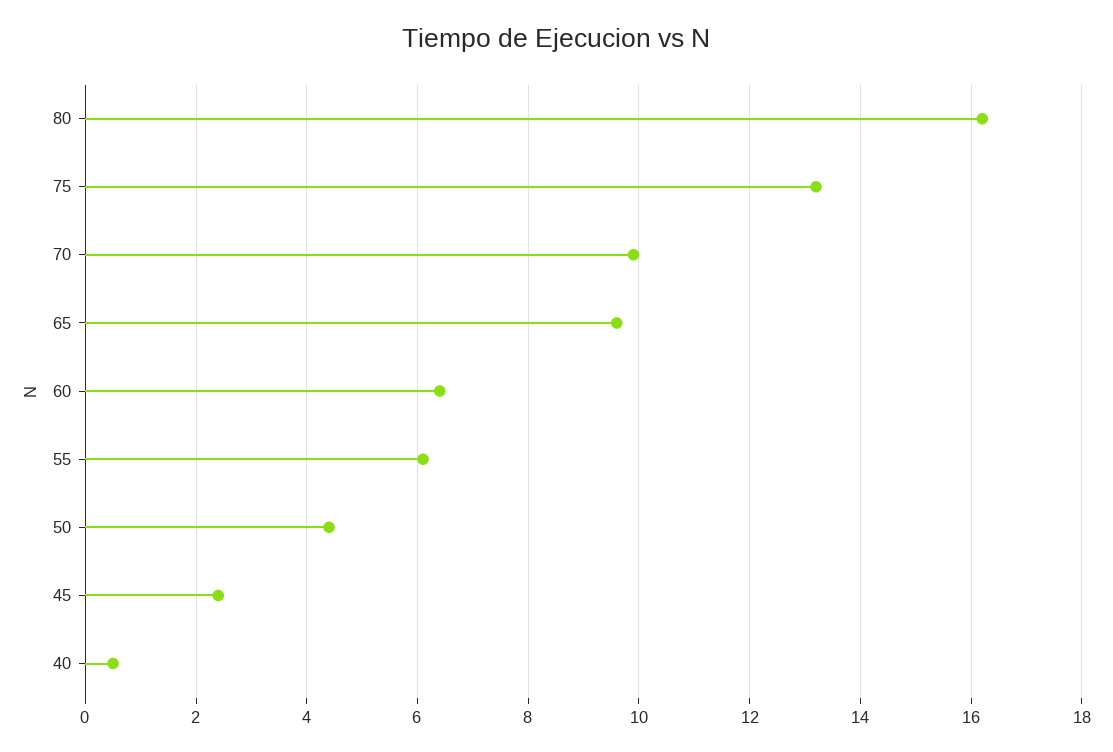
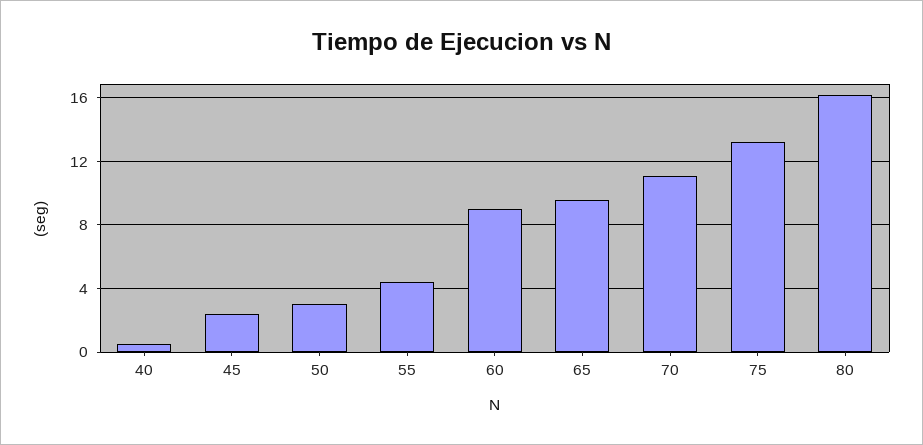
70: 10 -> 11
60: 6.5 -> 9
55: 6 -> 4.5
50: 4.5 -> 3

